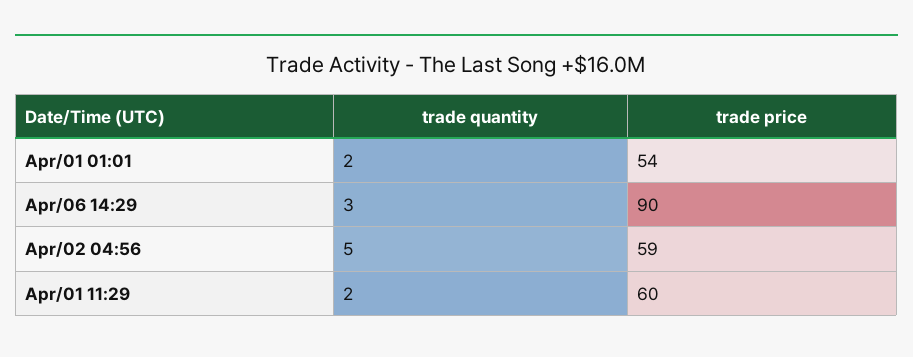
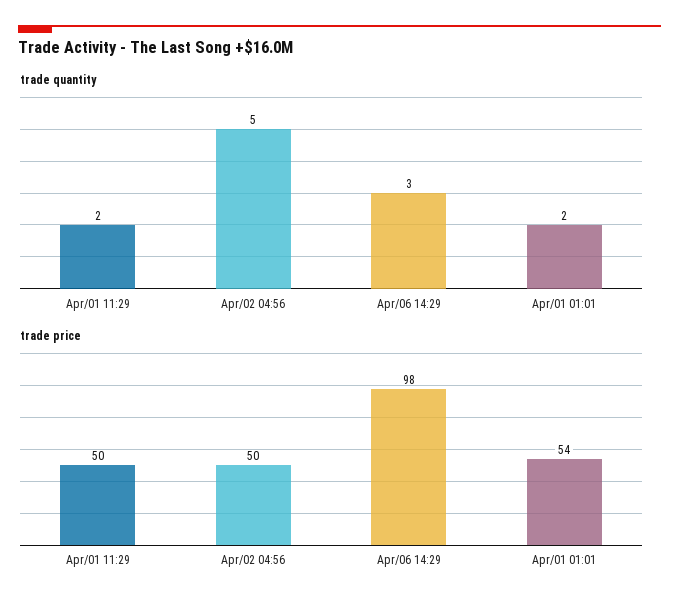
trade price, Apr/06 14:29: 90 -> 98
trade price, Apr/02 04:56: 59 -> 50
trade price, Apr/01 11:29: 60 -> 50

